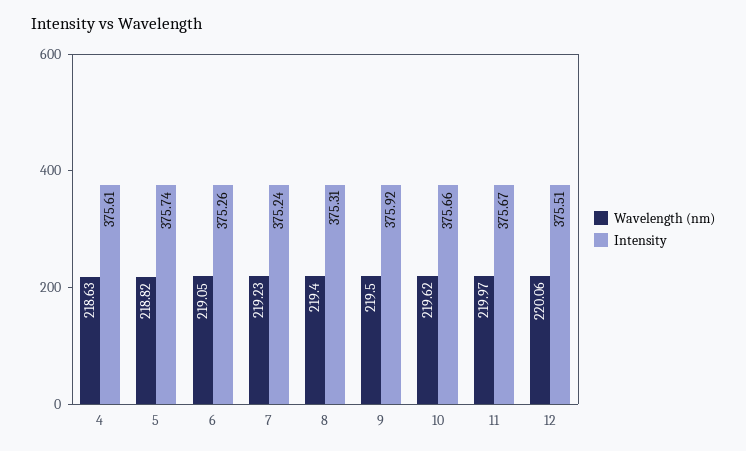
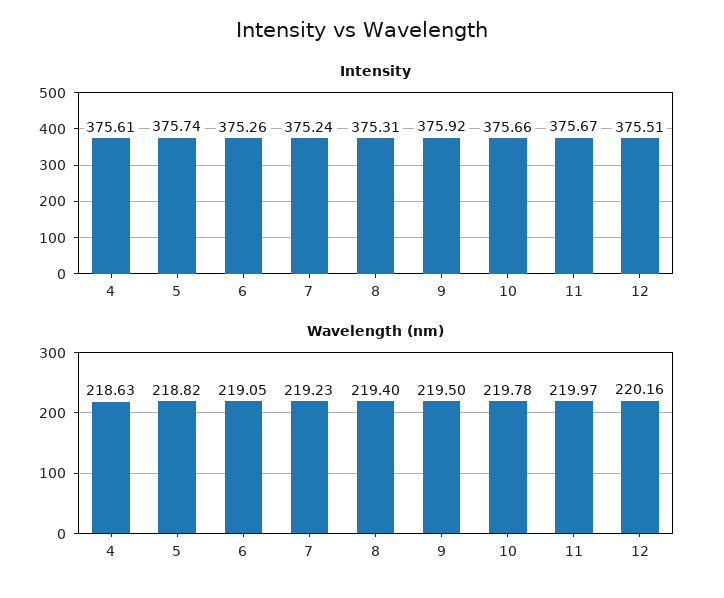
Wavelength (nm), 10: 219.62 -> 219.78
Wavelength (nm), 12: 220.06 -> 220.16

